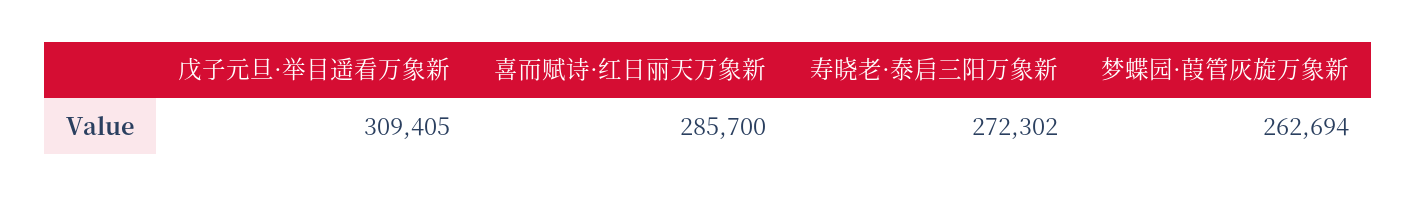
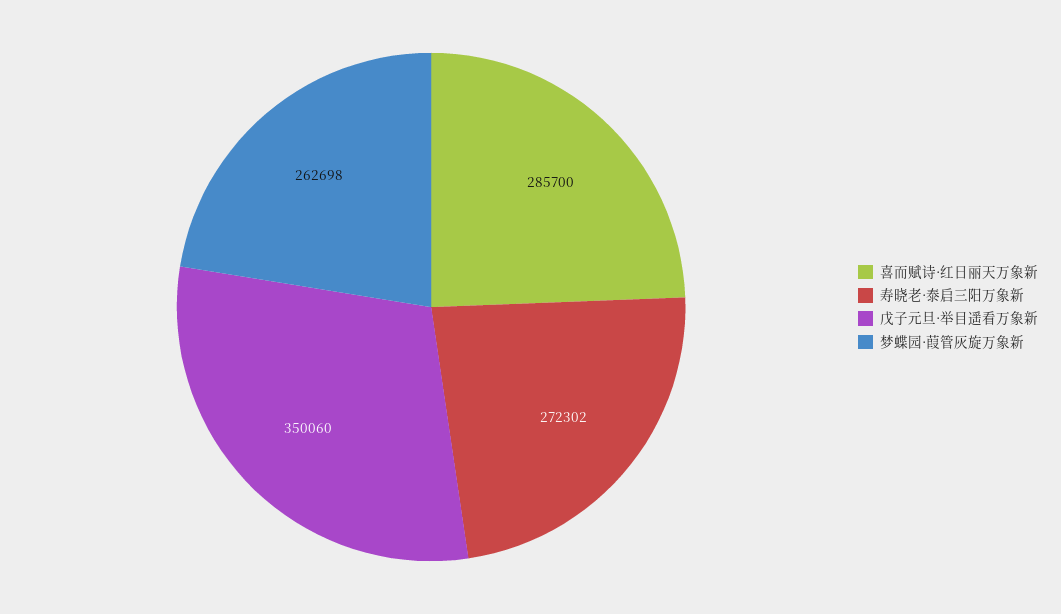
戊子元旦·举目遥看万象新: 309405 -> 350060
梦蝶园·葭管灰旋万象新: 262694 -> 262698

